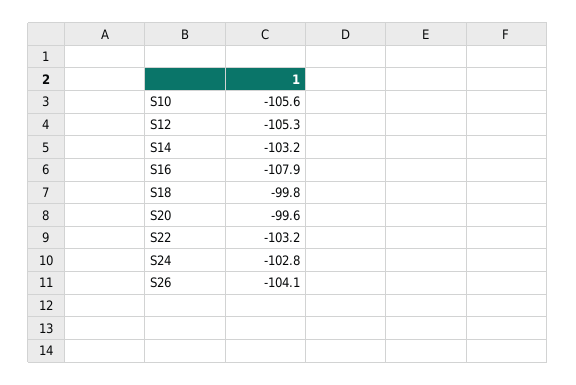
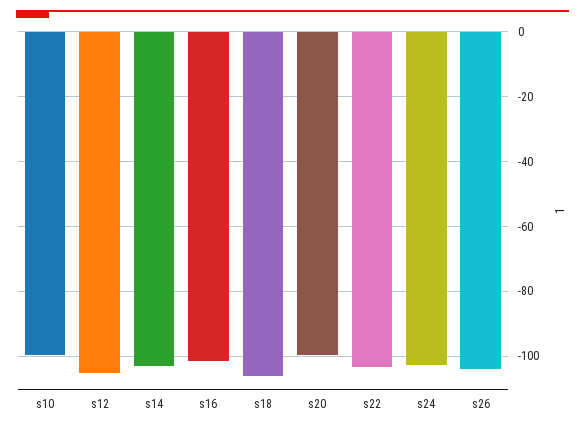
S10: -105.6 -> -100
S16: -107.9 -> -102
S18: -99.8 -> -106

